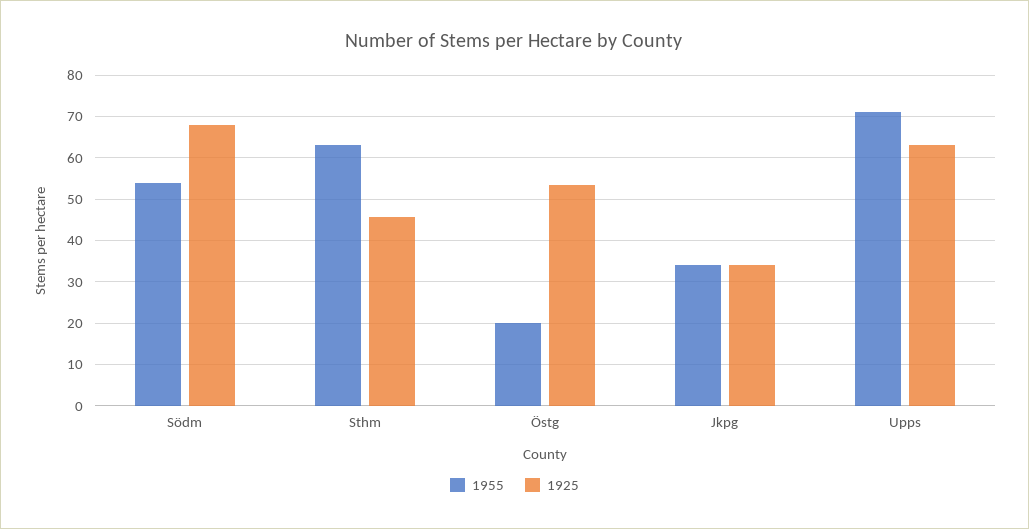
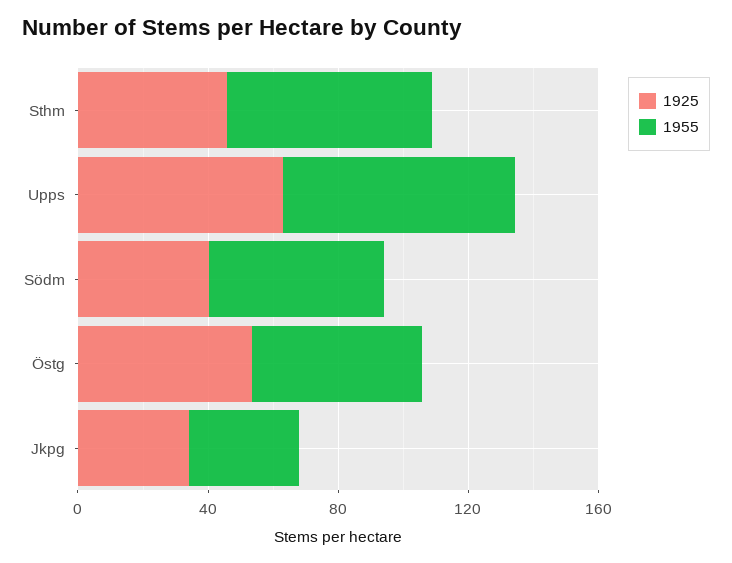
1925, Södm: 68 -> 40
1955, Östg: 20 -> 50

